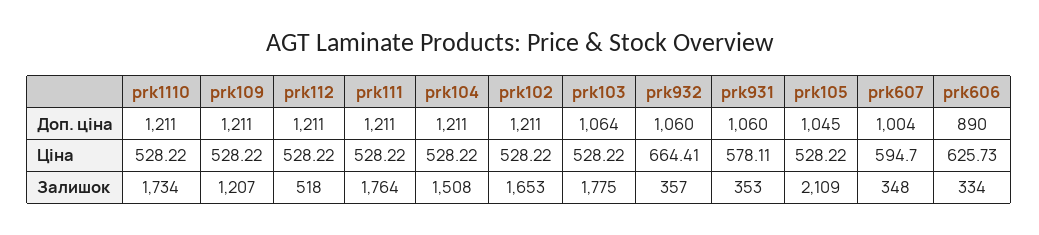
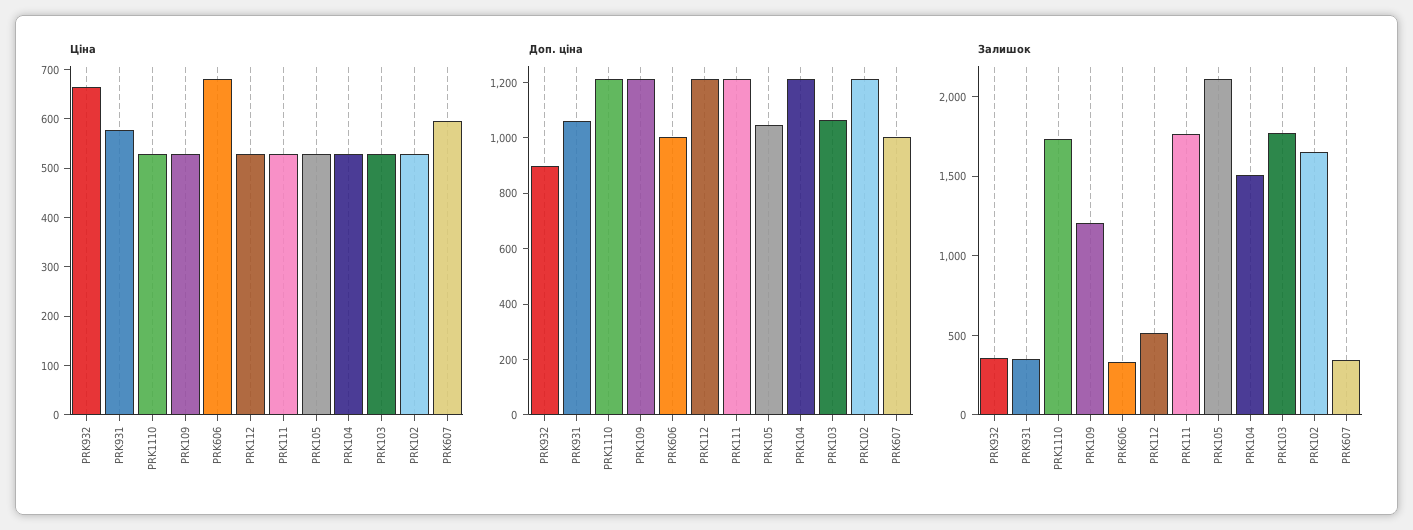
Доп. ціна, prk932: 1060 -> 900
Доп. ціна, prk606: 890 -> 1000
Ціна, prk606: 625.73 -> 680

